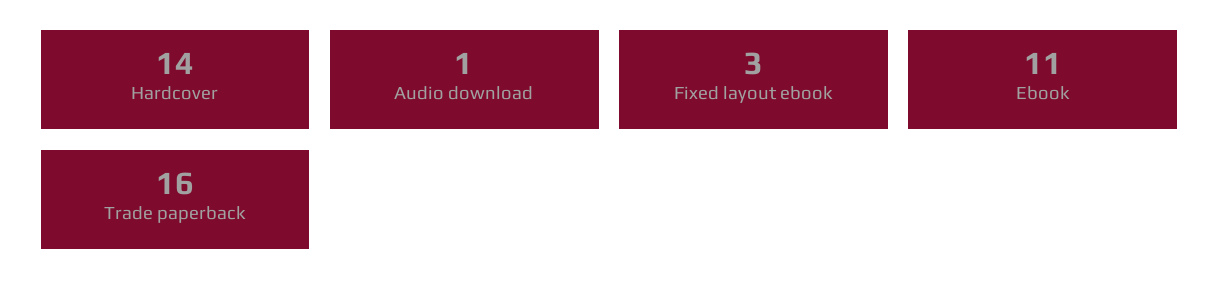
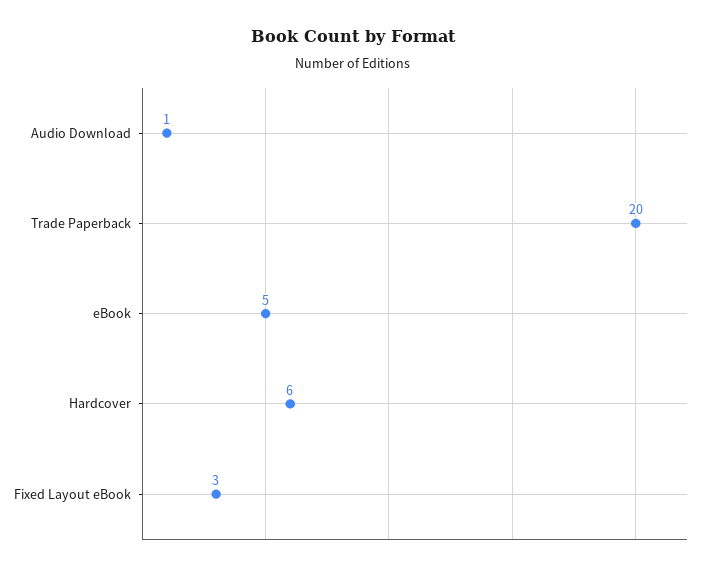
Hardcover: 14 -> 6
Ebook: 11 -> 5
Trade paperback: 16 -> 20

